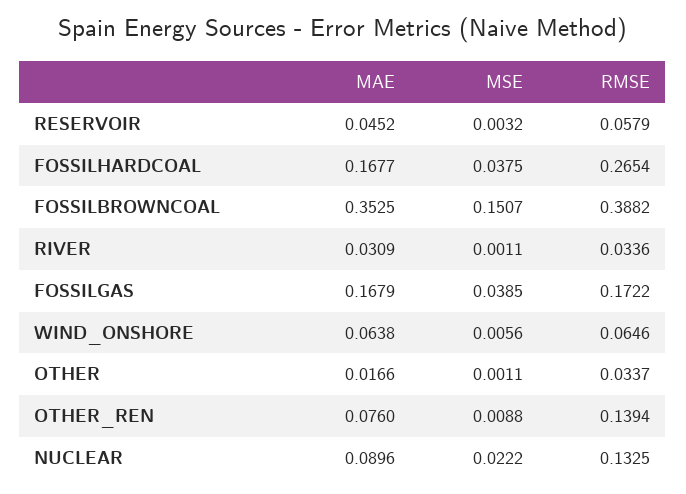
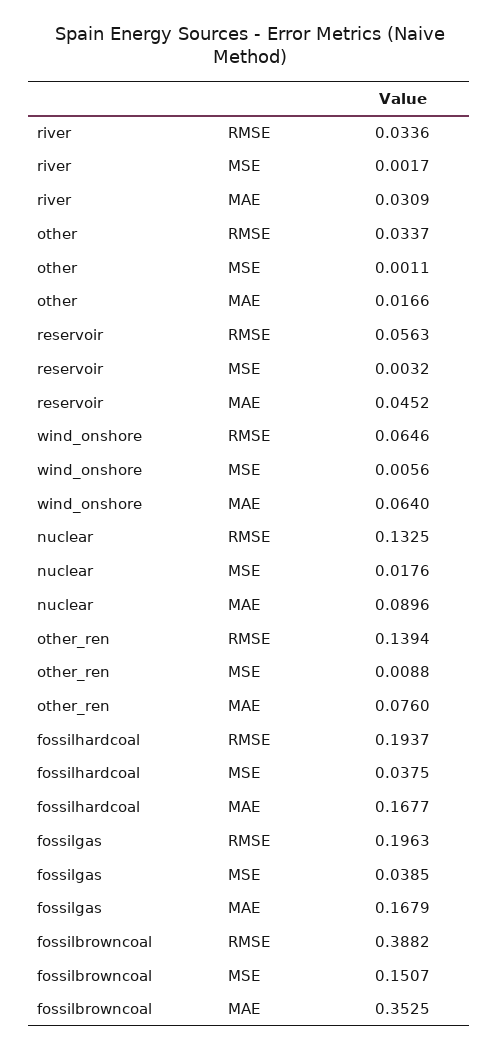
RMSE, RESERVOIR: 0.0579 -> 0.0563
RMSE, FOSSILHARDCOAL: 0.2654 -> 0.1937
MSE, RIVER: 0.0011 -> 0.0017
RMSE, FOSSILGAS: 0.1722 -> 0.1963
MAE, WIND_ONSHORE: 0.0638 -> 0.064
MSE, NUCLEAR: 0.0222 -> 0.0176

